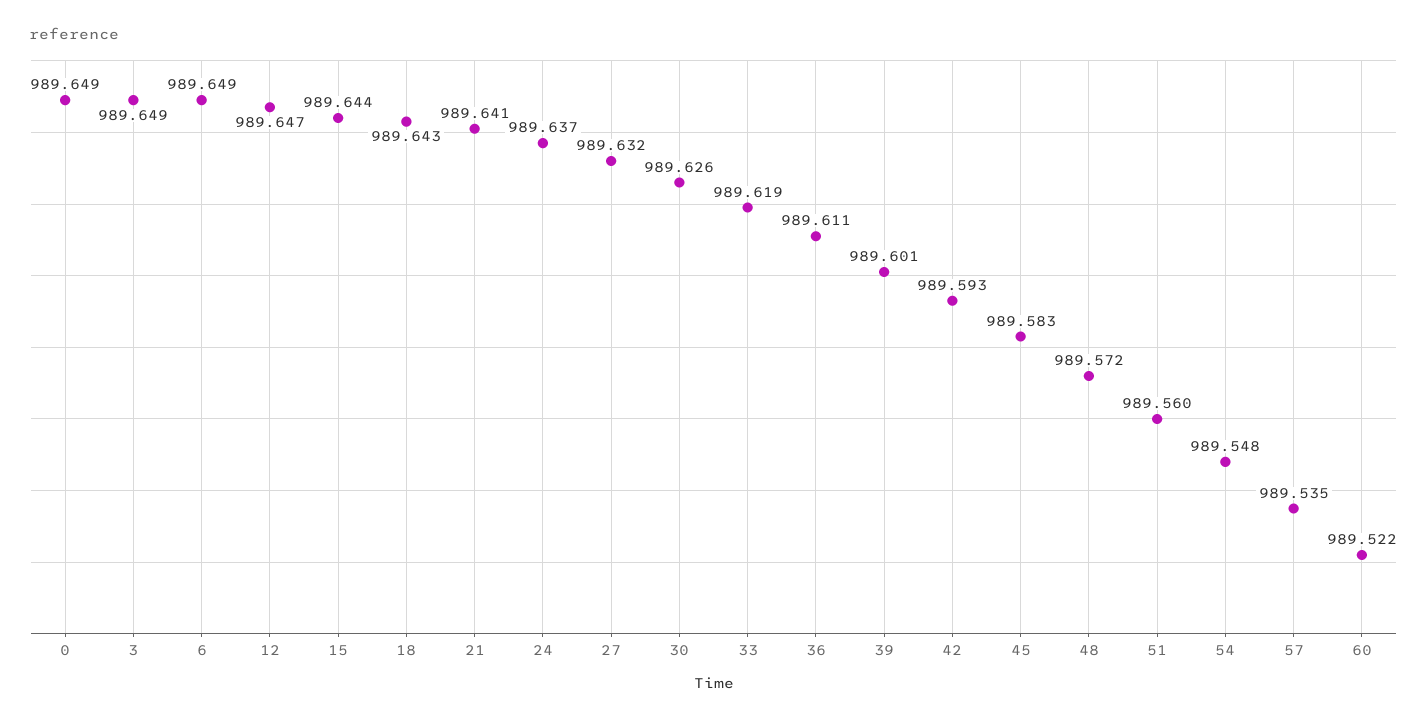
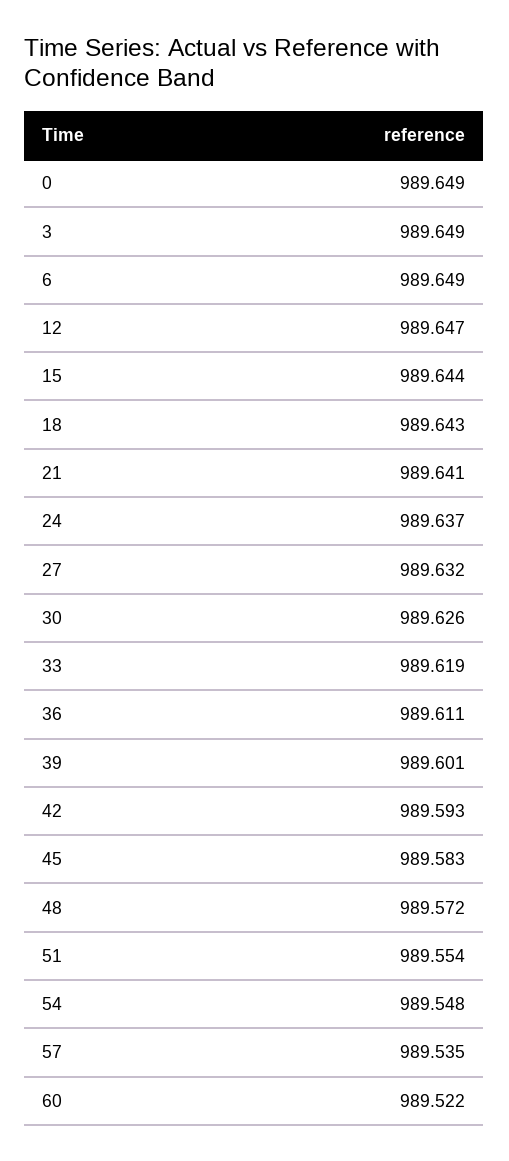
51: 989.56 -> 989.554

